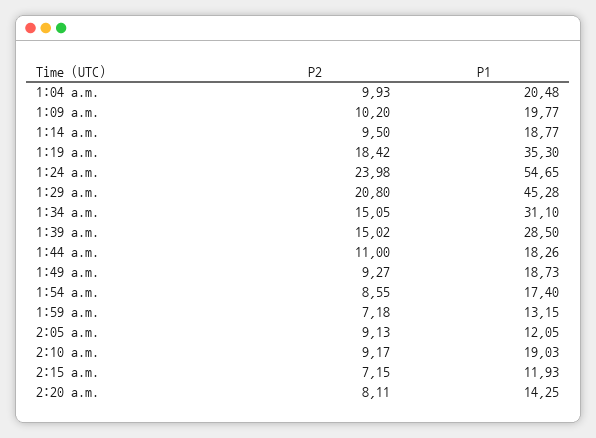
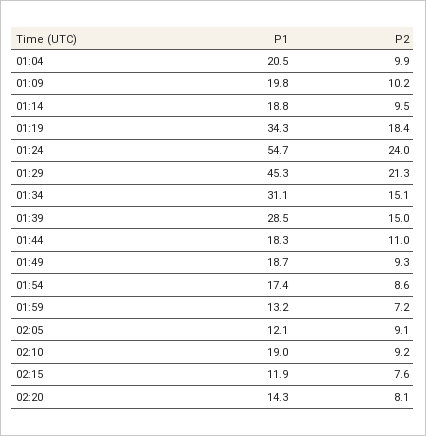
P1, 1:19 a.m.: 35.3 -> 34.3
P2, 1:29 a.m.: 20.8 -> 21.3
P2, 2:15 a.m.: 7.15 -> 7.6

